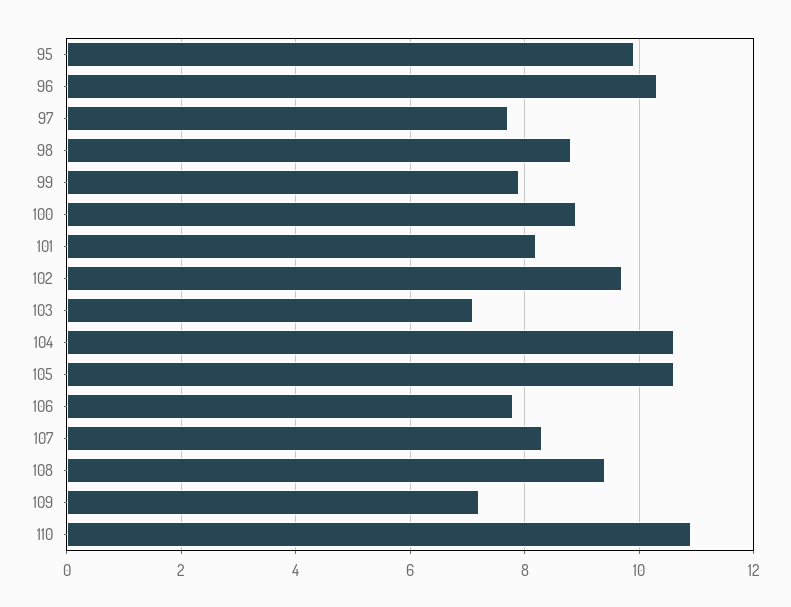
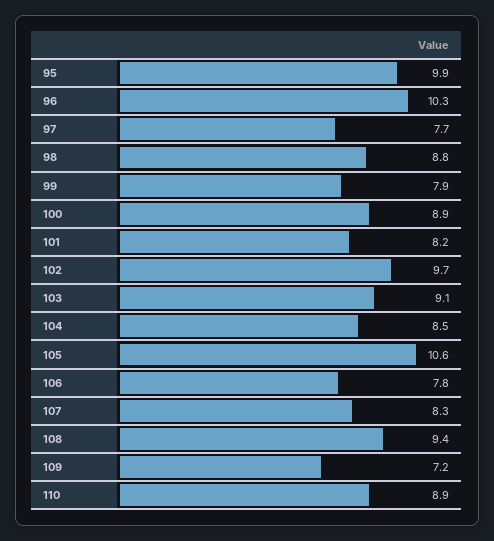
103: 7 -> 9.1
104: 10.5 -> 8.5
110: 11 -> 8.9

